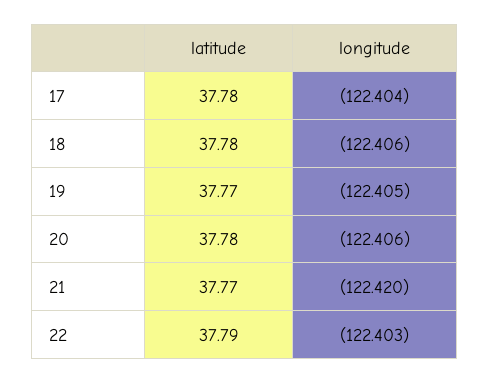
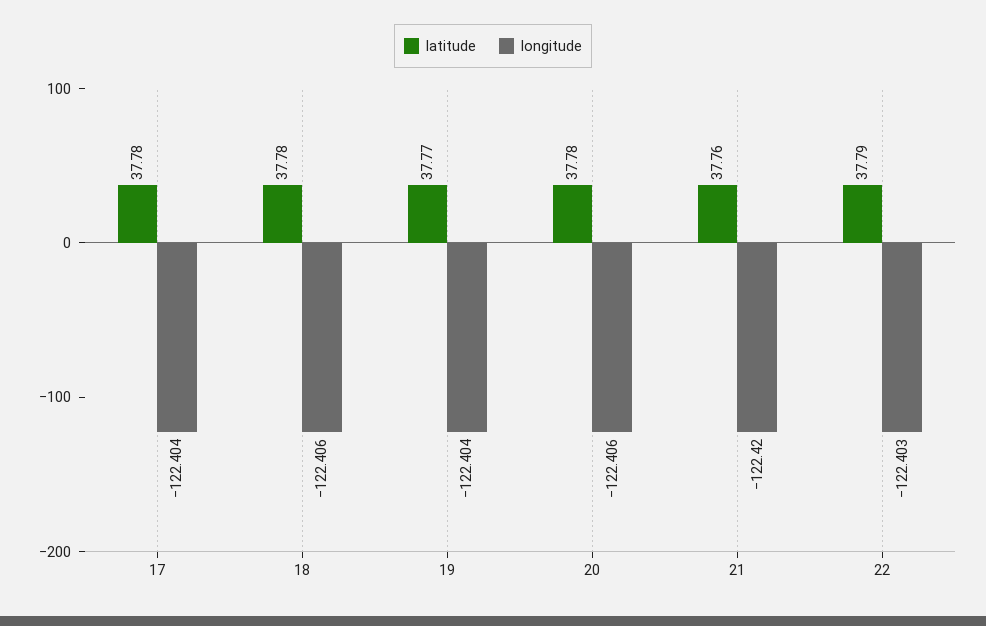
longitude, 19: -122.405 -> -122.404
latitude, 21: 37.77 -> 37.76

